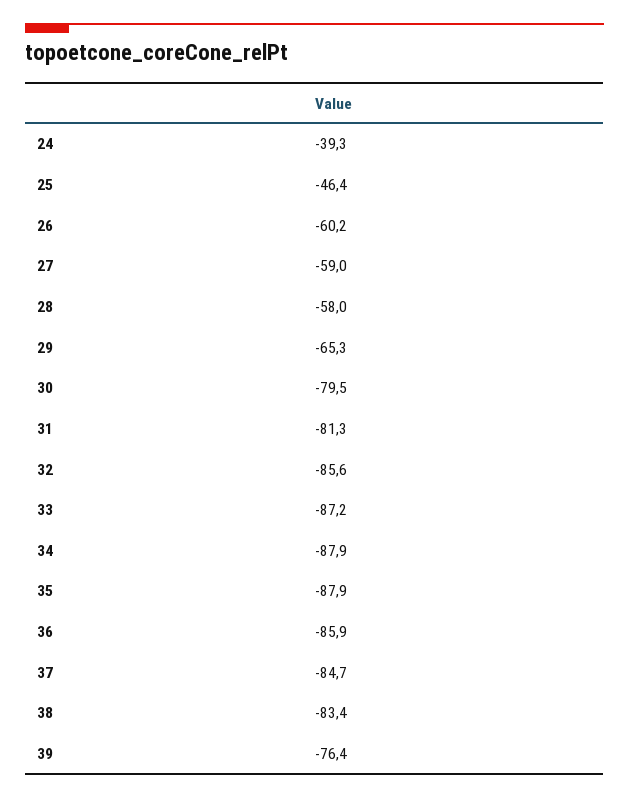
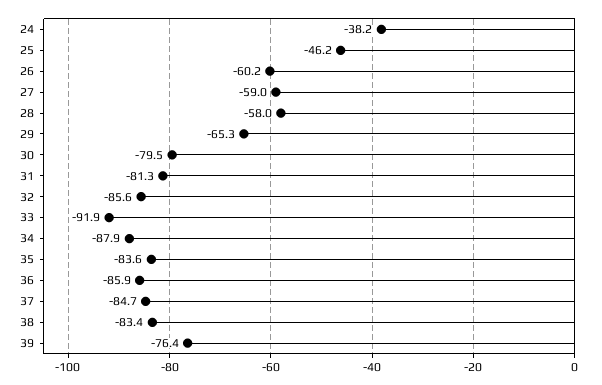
24: -39.3 -> -38.2
25: -46.4 -> -46.2
33: -87.2 -> -91.9
35: -87.9 -> -83.6

